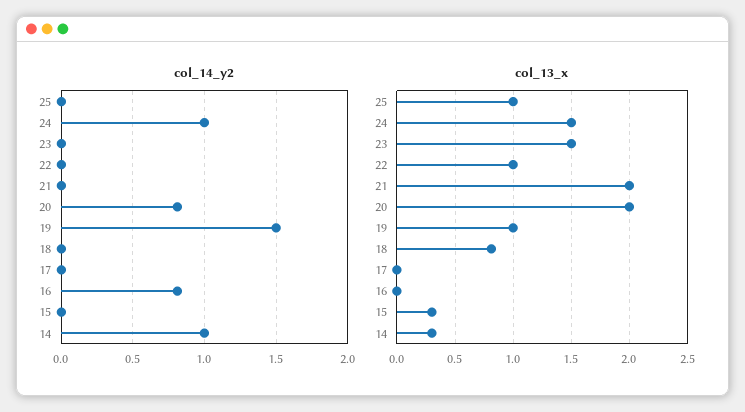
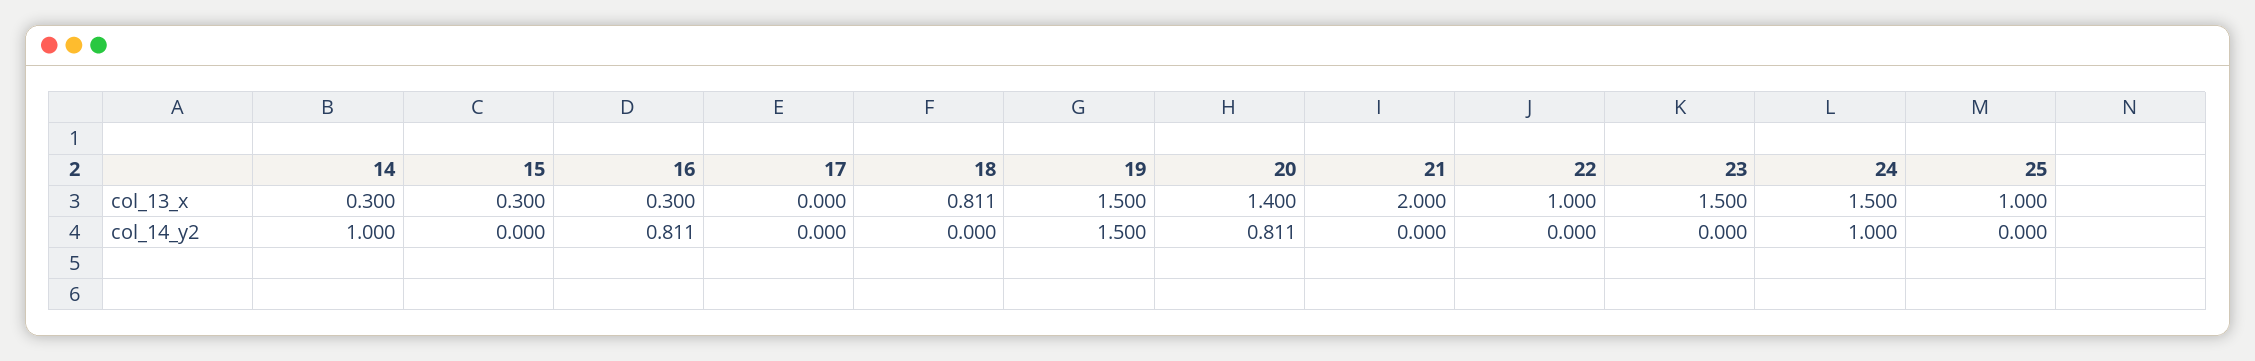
col_13_x, 20: 2 -> 1.4
col_13_x, 19: 1 -> 1.5
col_13_x, 16: 0 -> 0.3

